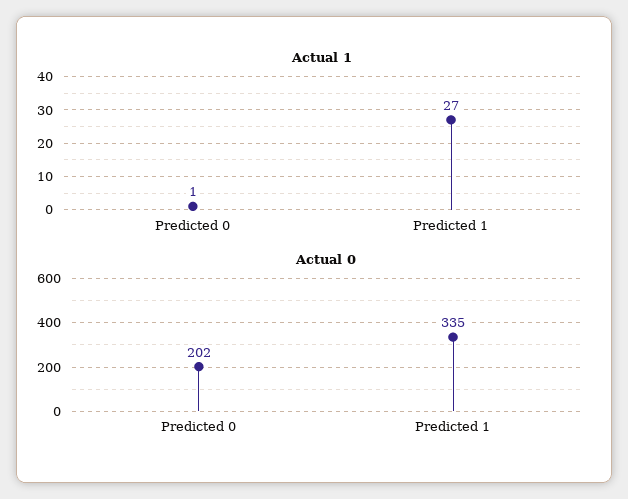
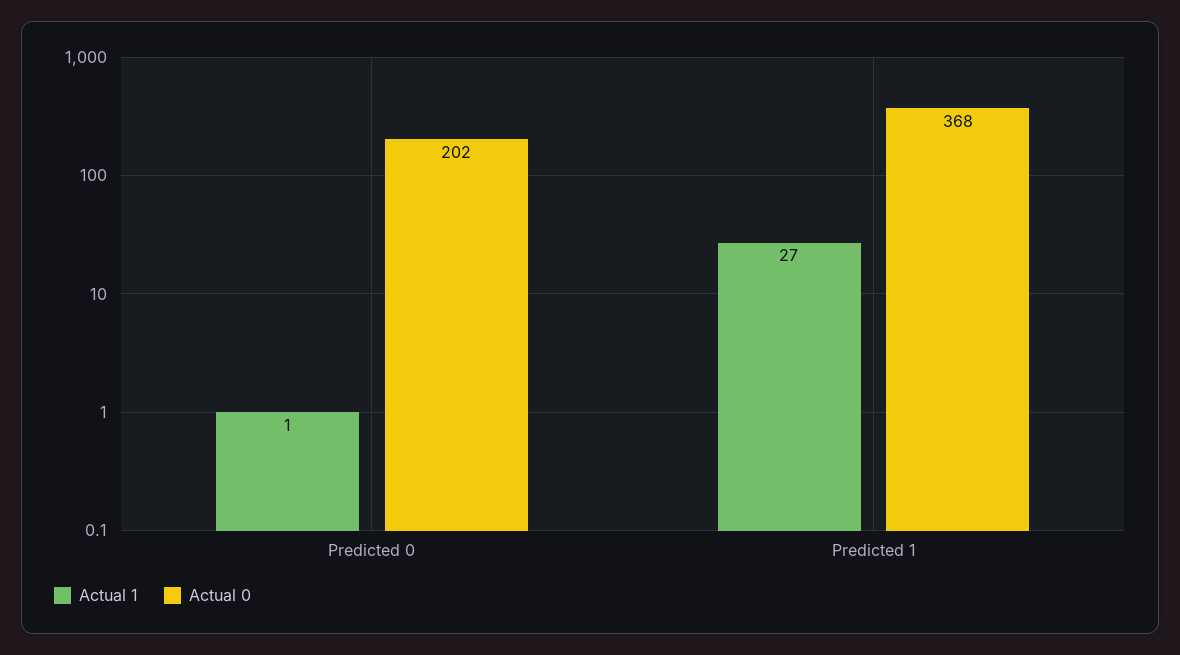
Actual 0, Predicted 1: 335 -> 368

